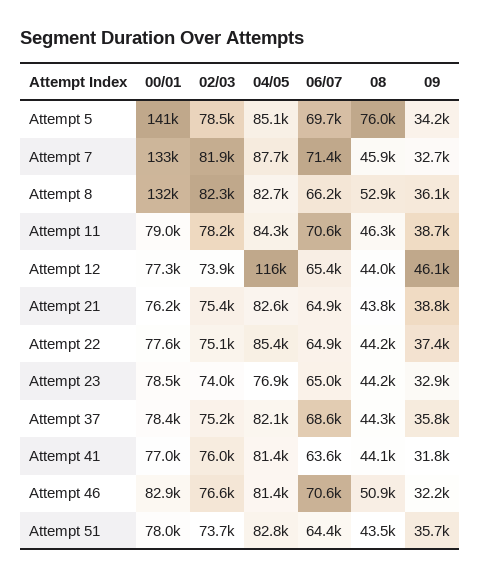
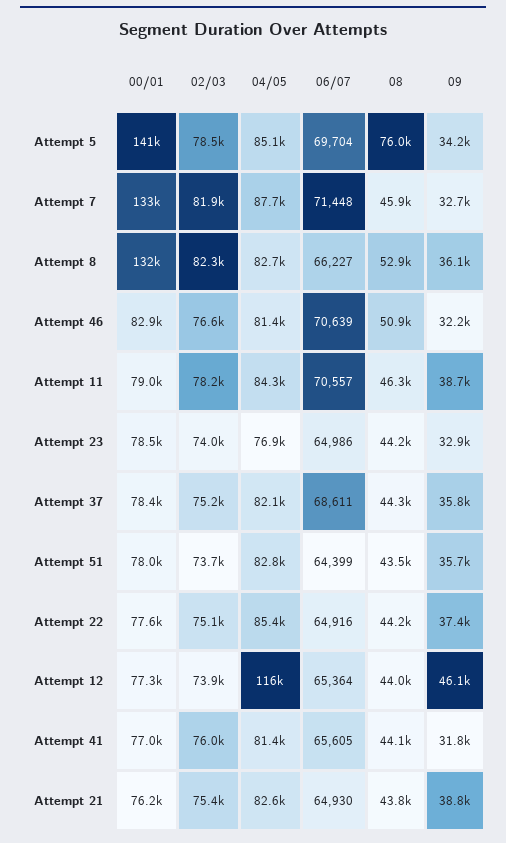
06/07, Attempt 41: 63600 -> 65605

